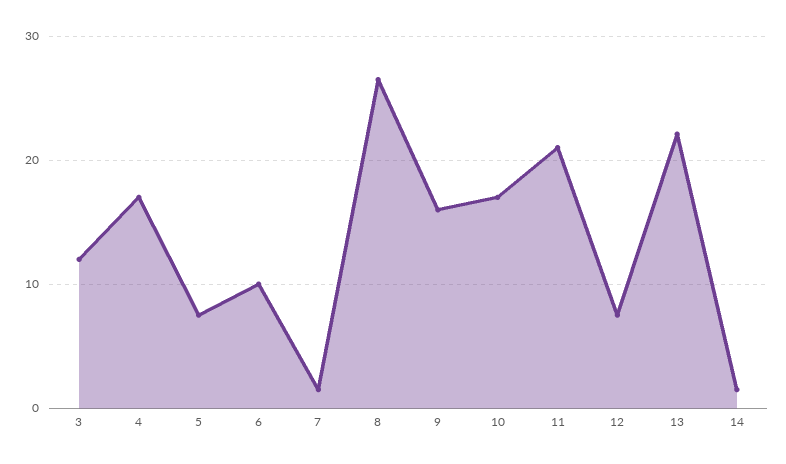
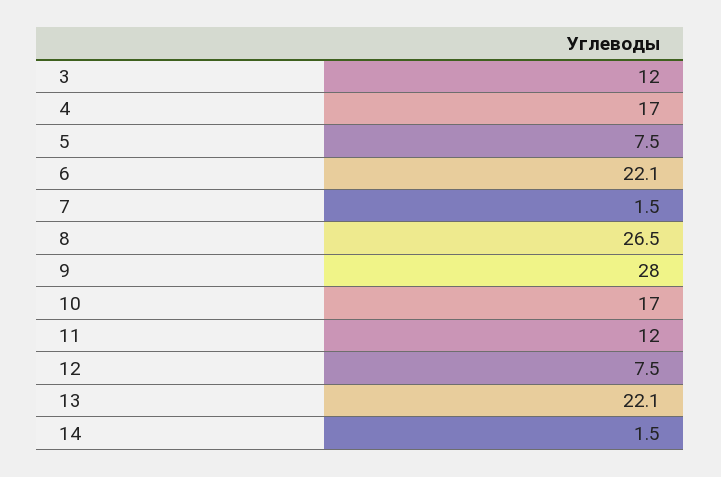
6: 10 -> 22.1
9: 16 -> 28
11: 21 -> 12

